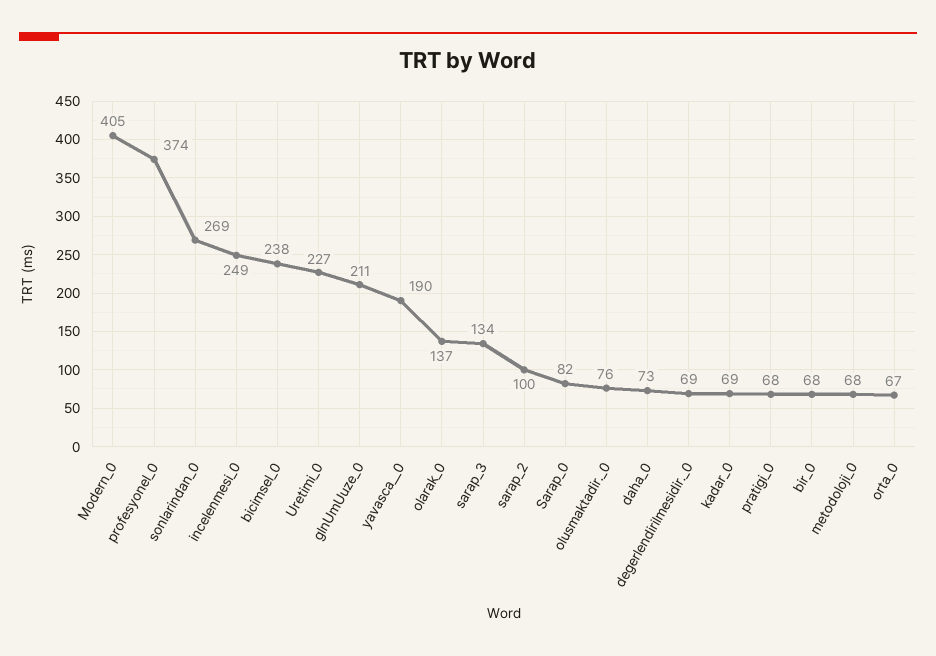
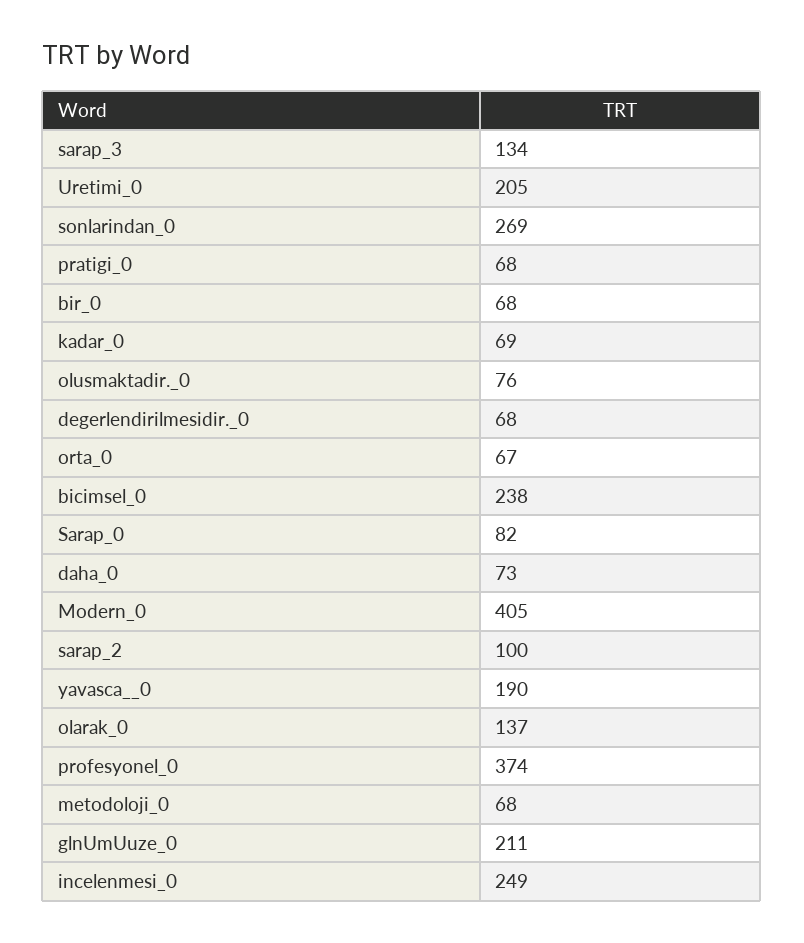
Uretimi_0: 227 -> 205
degerlendirilmesidir._0: 69 -> 68

